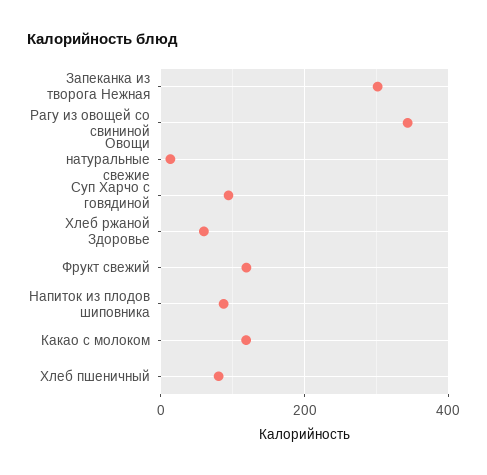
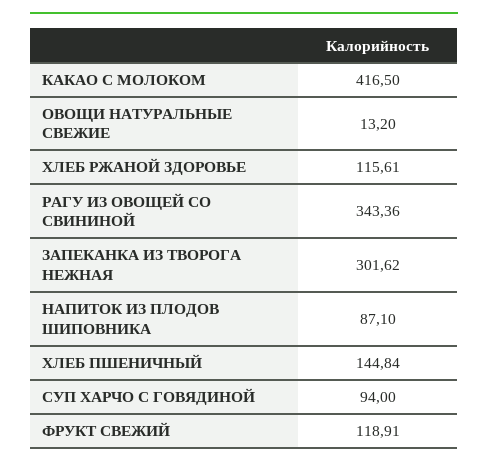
Хлеб ржаной Здоровье: 60 -> 115.61
Какао с молоком: 120 -> 416.5
Хлеб пшеничный: 80 -> 144.84

